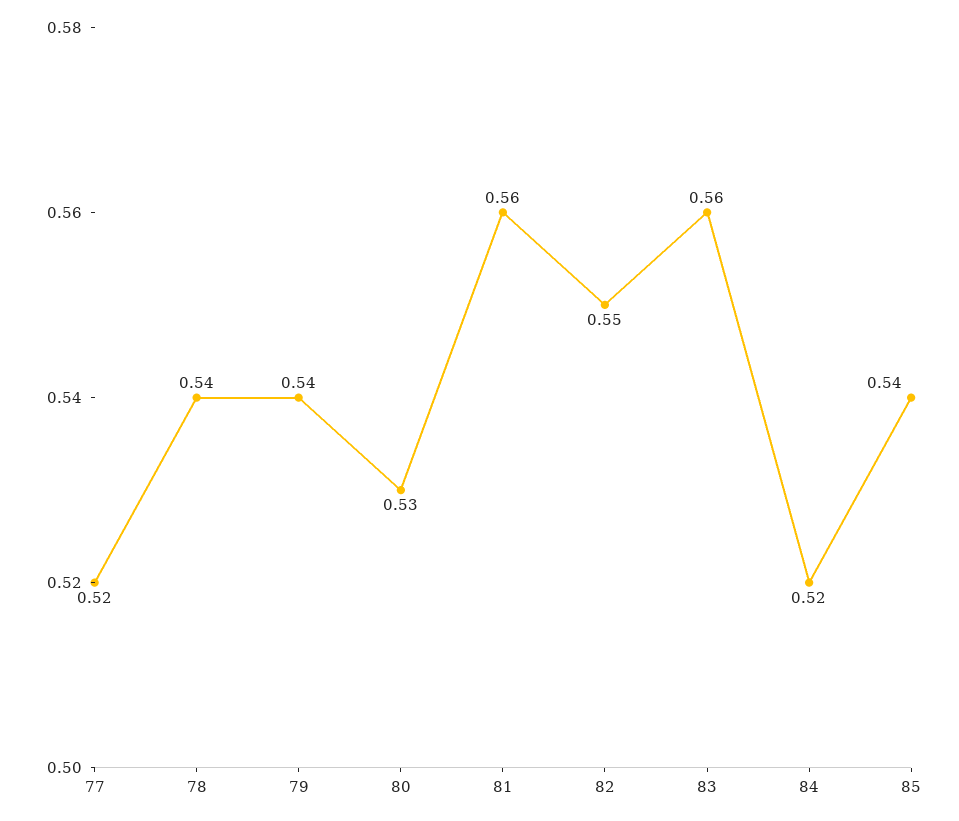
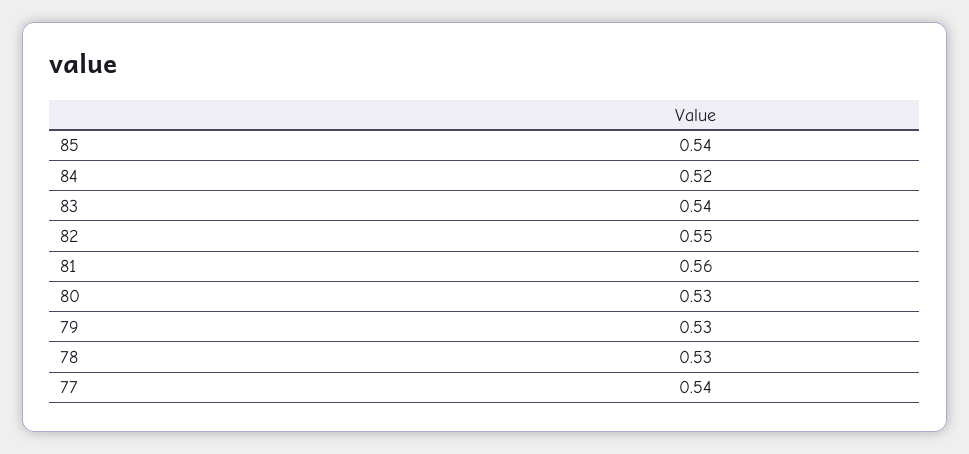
77: 0.52 -> 0.54
78: 0.54 -> 0.53
79: 0.54 -> 0.53
83: 0.56 -> 0.54

